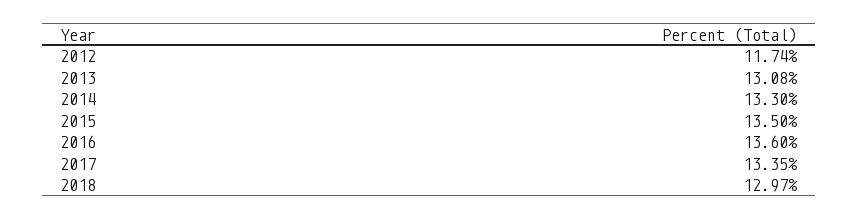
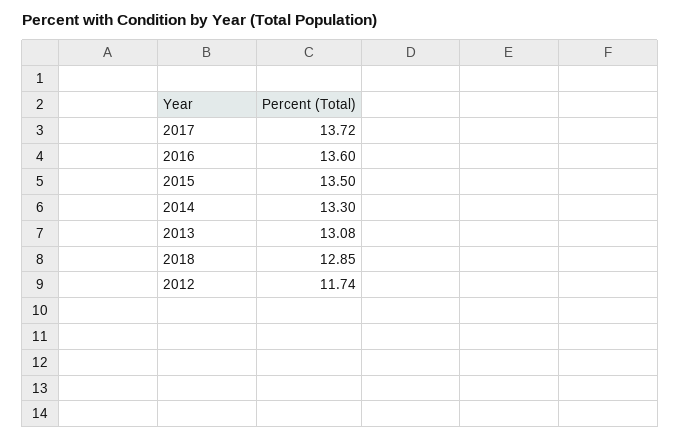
2017: 13.35 -> 13.72
2018: 12.97 -> 12.85

